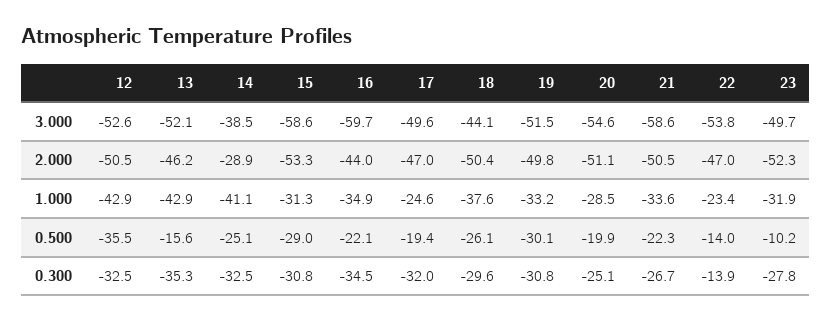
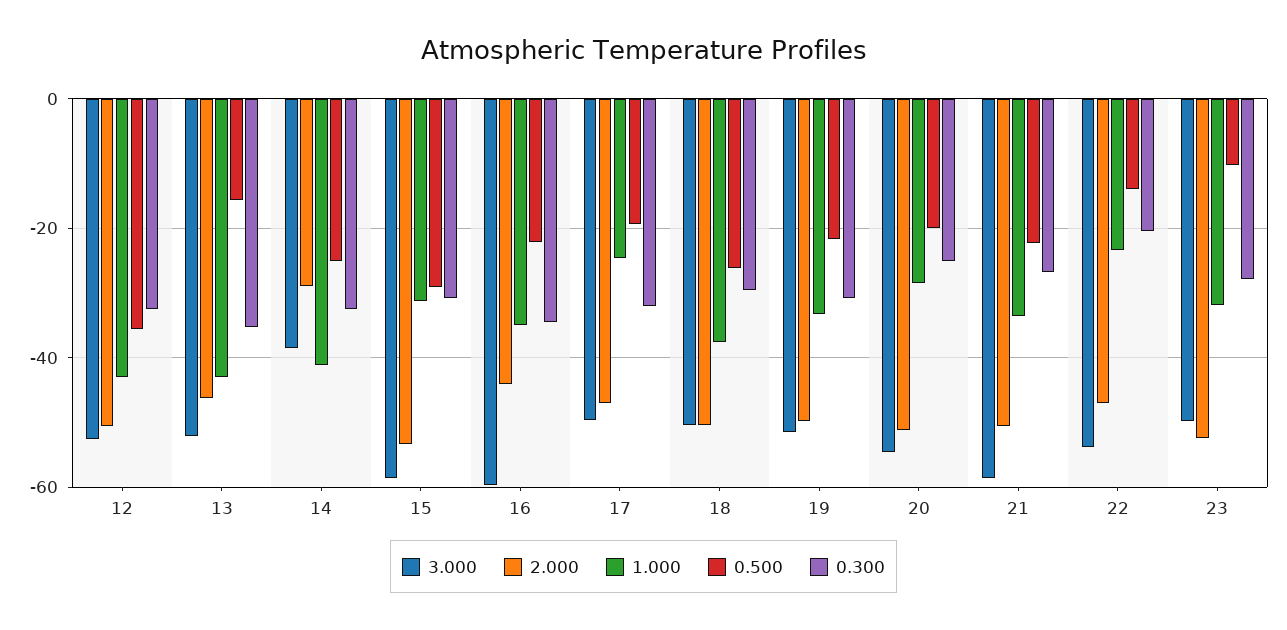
3.000, 18: -44.1 -> -50
0.500, 19: -30.1 -> -22
0.300, 22: -13.9 -> -20

